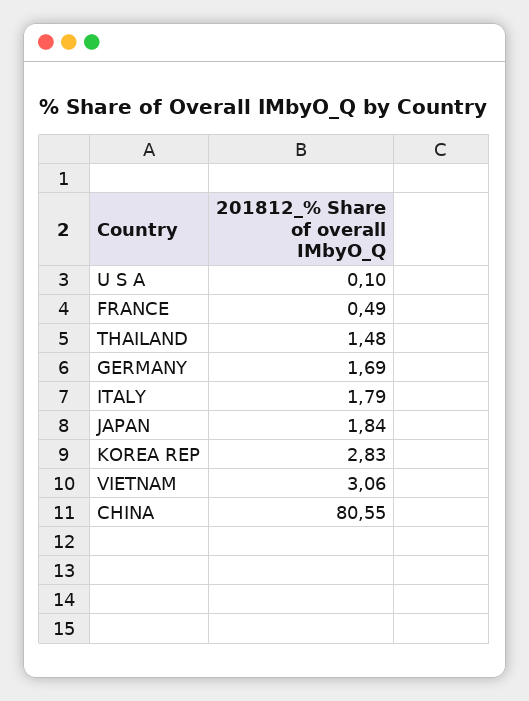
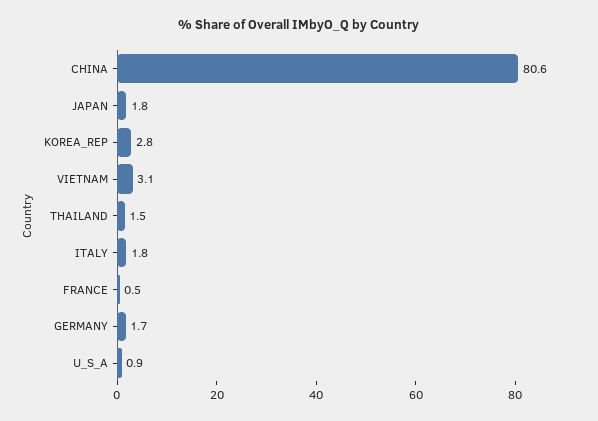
U S A: 0.1 -> 0.9

